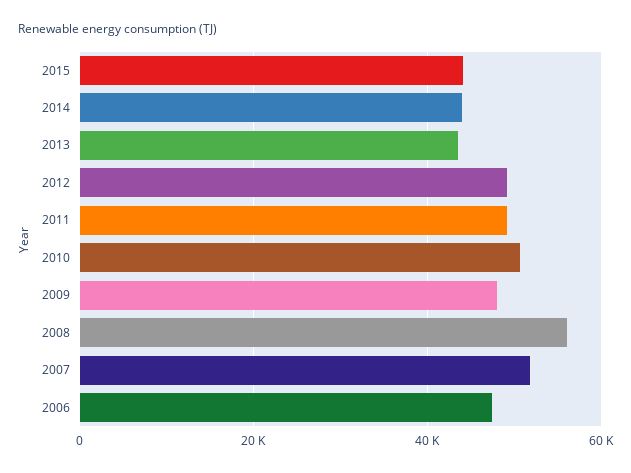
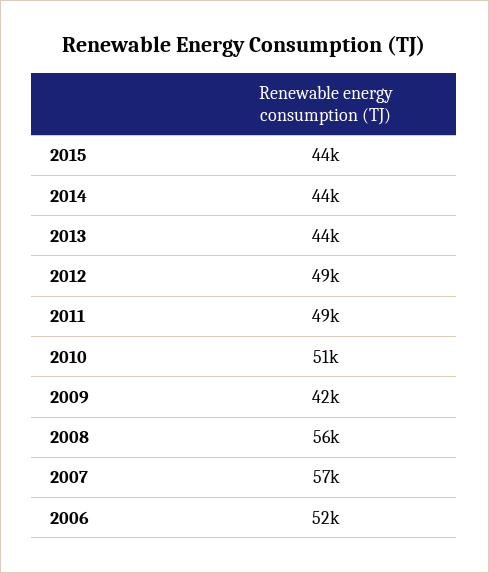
2009: 48000 -> 42000
2007: 52000 -> 57000
2006: 48000 -> 52000

